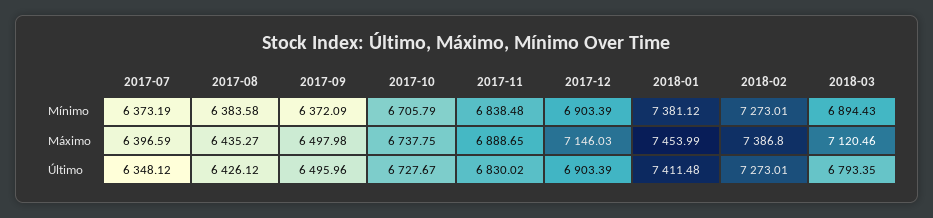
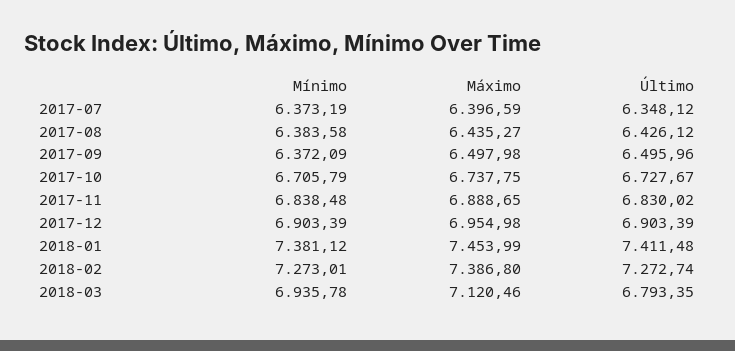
2018-03, Mínimo: 6894.43 -> 6935.78
2017-12, Máximo: 7146.03 -> 6954.98
2018-02, Último: 7273.01 -> 7272.74

